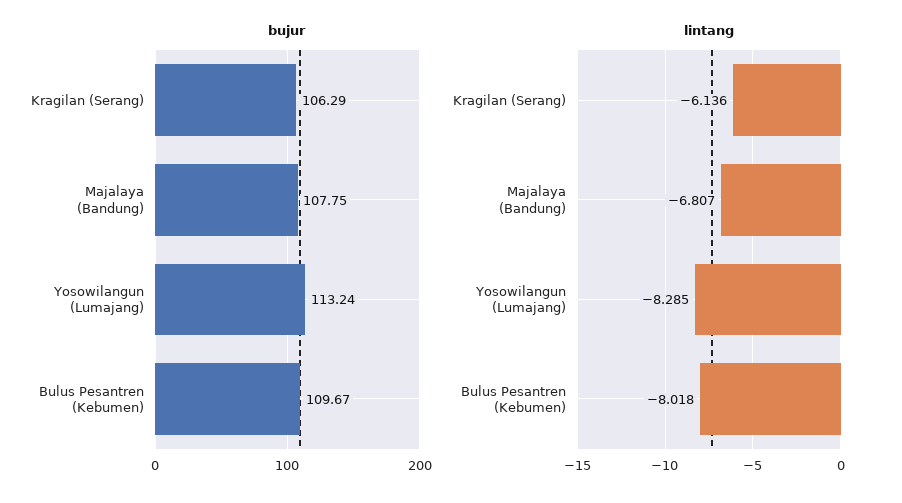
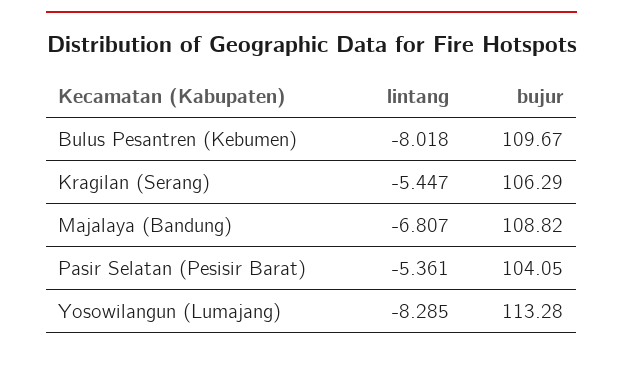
bujur, Majalaya (Bandung): 107.75 -> 108.82
bujur, Yosowilangun (Lumajang): 113.24 -> 113.28
lintang, Kragilan (Serang): -6.136 -> -5.447
lintang, Pasir Selatan (Pesisir Barat): none -> -5.361
bujur, Pasir Selatan (Pesisir Barat): none -> 104.05

